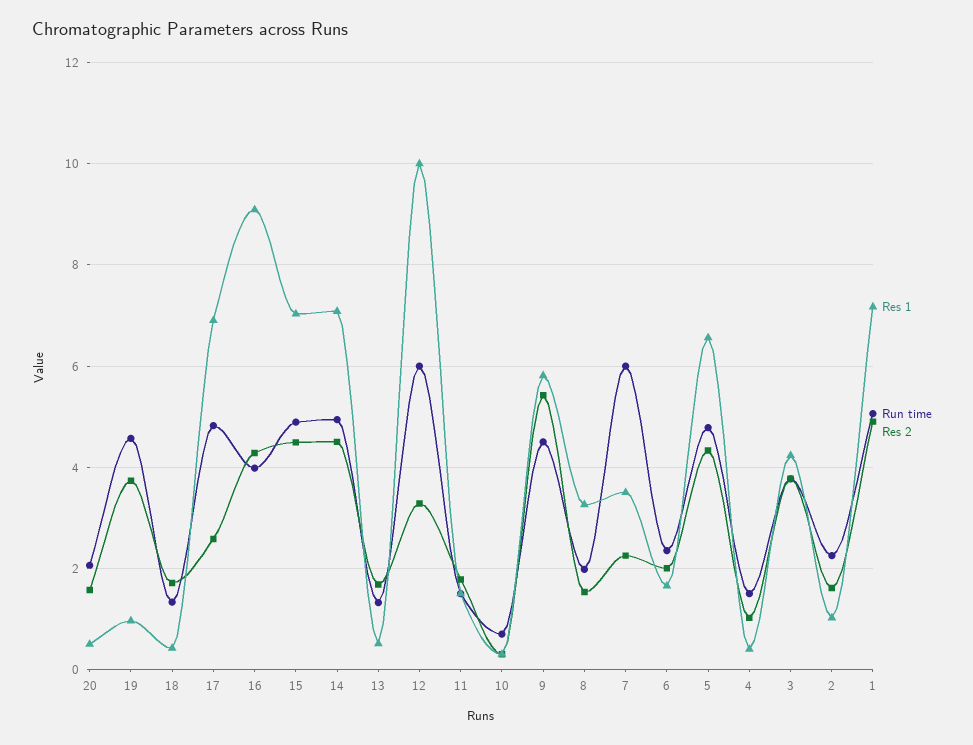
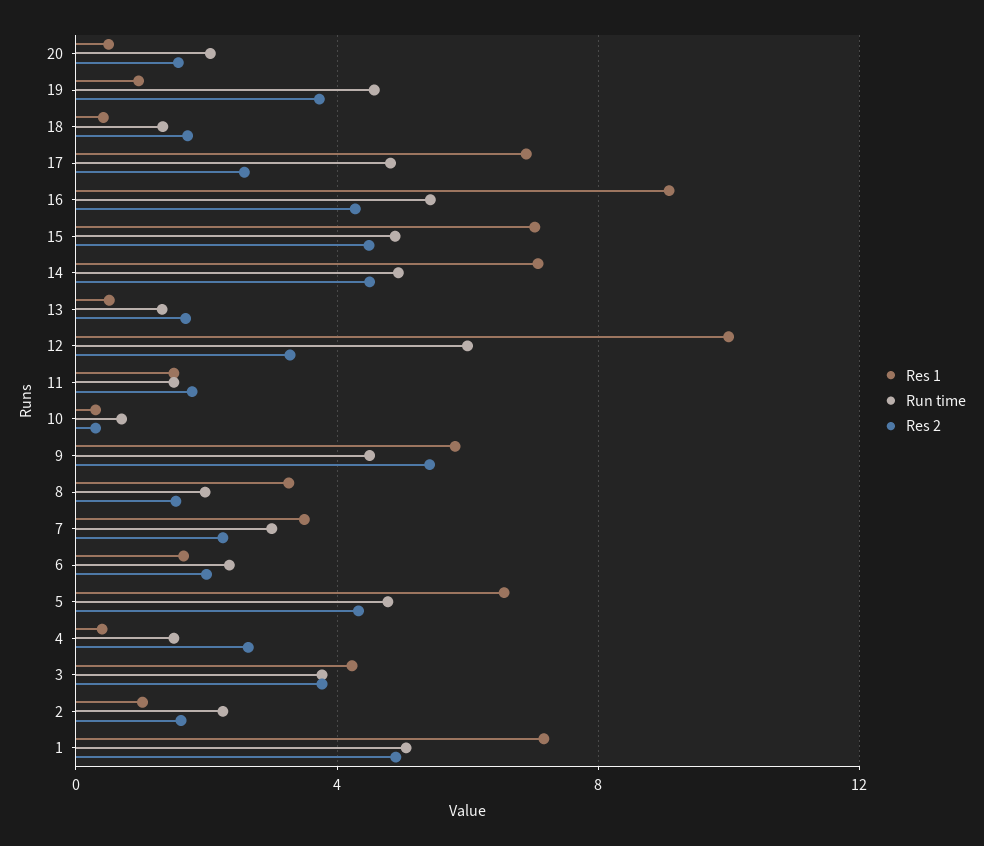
Run time, 16: 4 -> 5.5
Run time, 7: 6 -> 3
Res 2, 4: 1 -> 2.5

